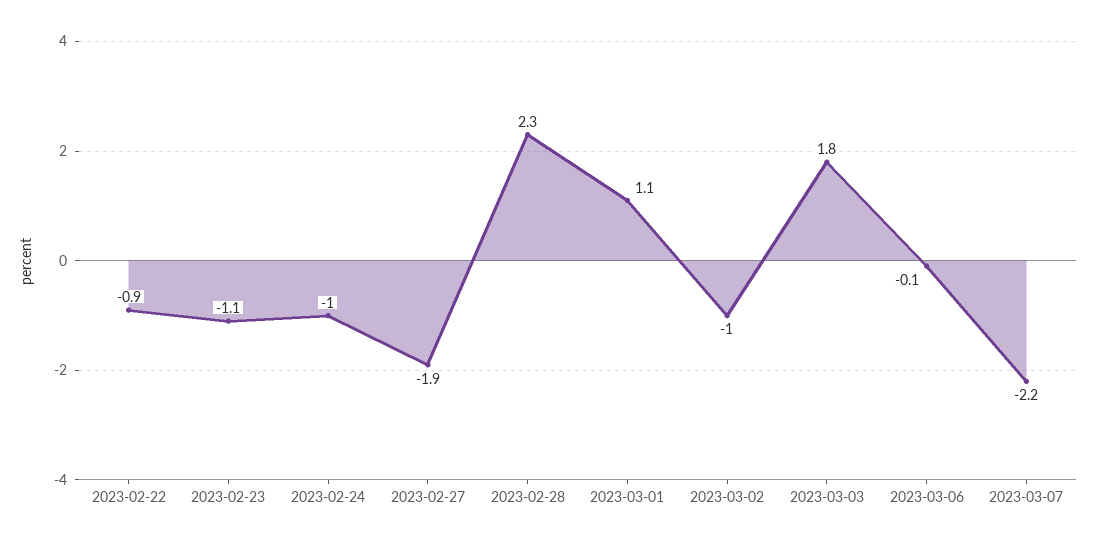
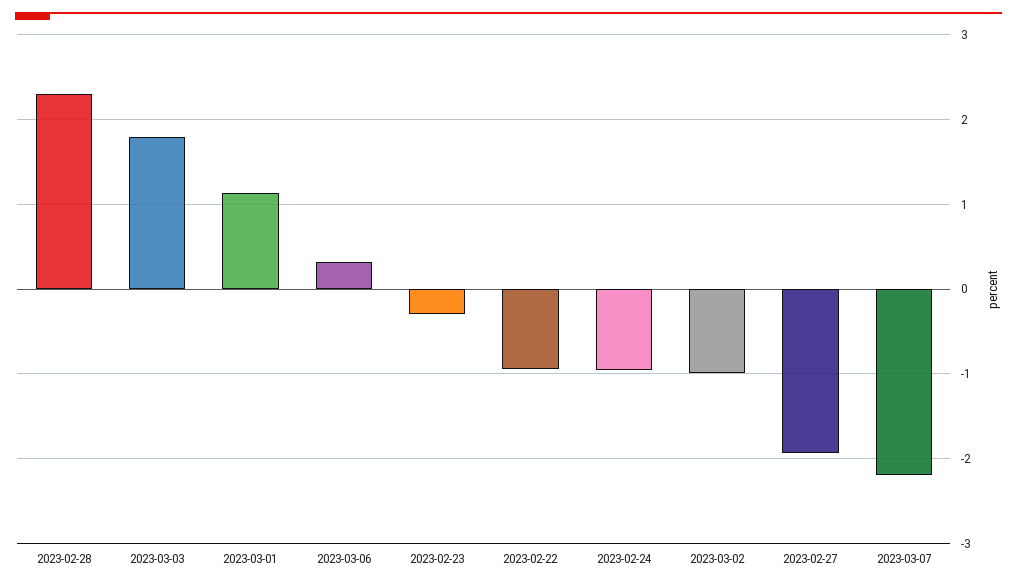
2023-02-23: -1.1 -> -0.3
2023-03-06: -0.1 -> 0.3

